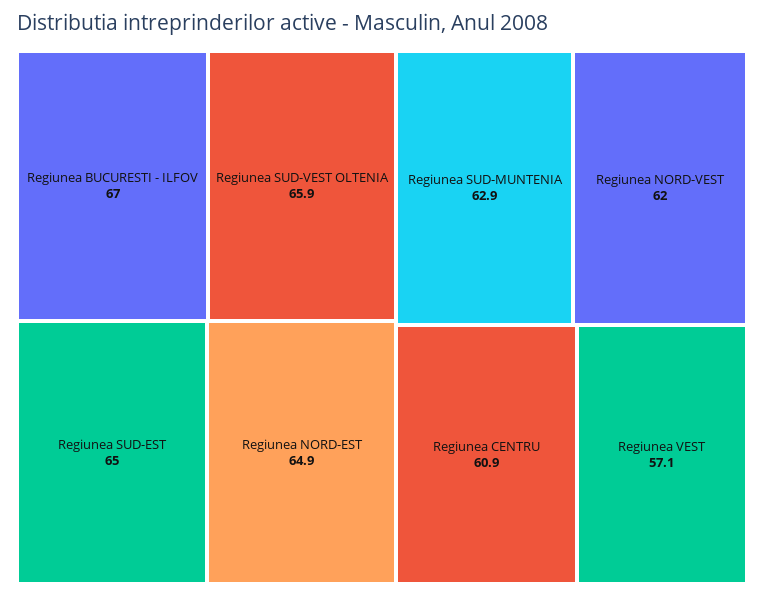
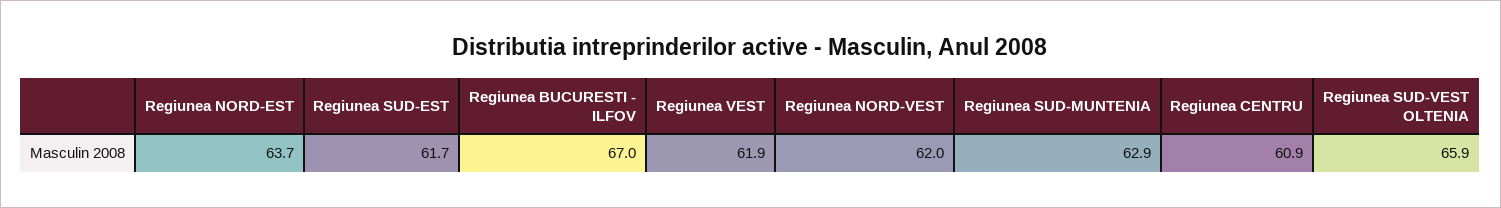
Regiunea SUD-EST: 65 -> 61.7
Regiunea NORD-EST: 64.9 -> 63.7
Regiunea VEST: 57.1 -> 61.9

